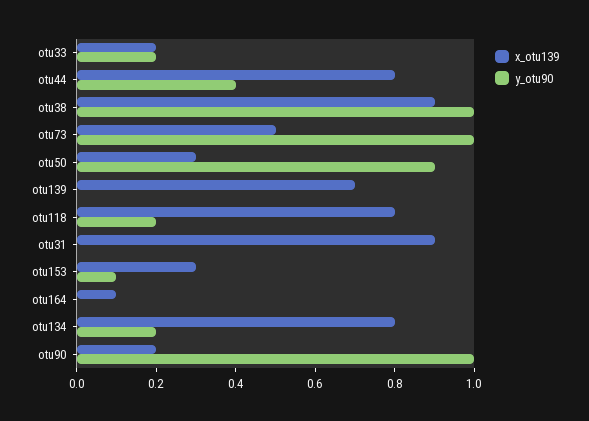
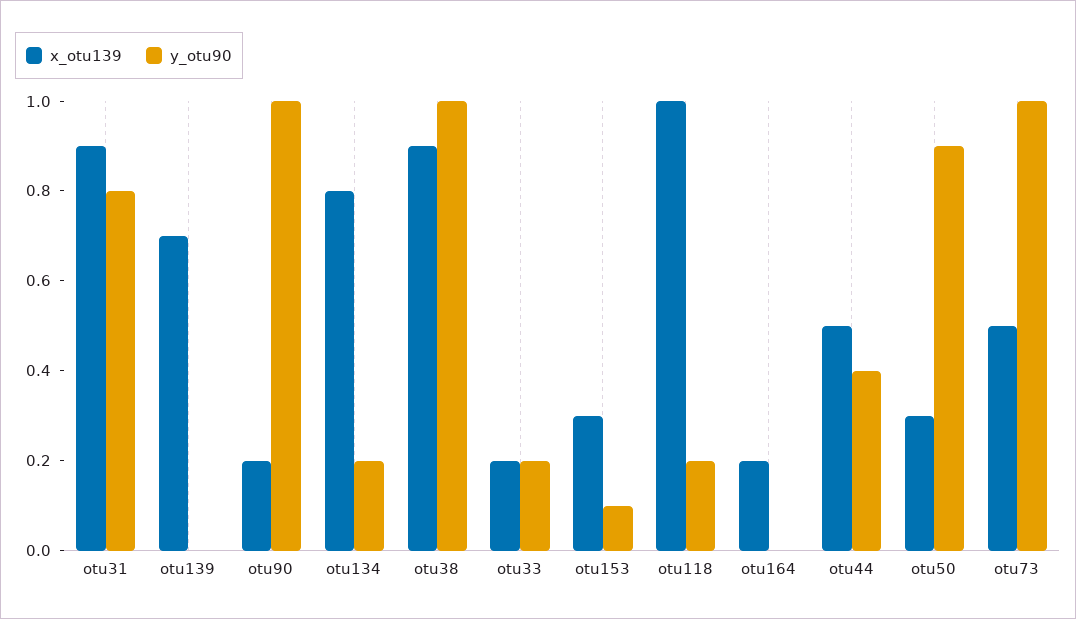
x_otu139, otu44: 0.8 -> 0.5
x_otu139, otu118: 0.8 -> 1
y_otu90, otu31: 0 -> 0.8
x_otu139, otu164: 0.1 -> 0.2

